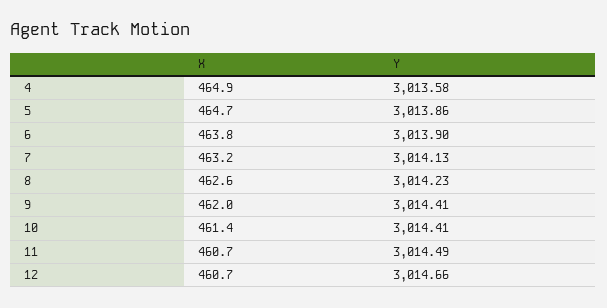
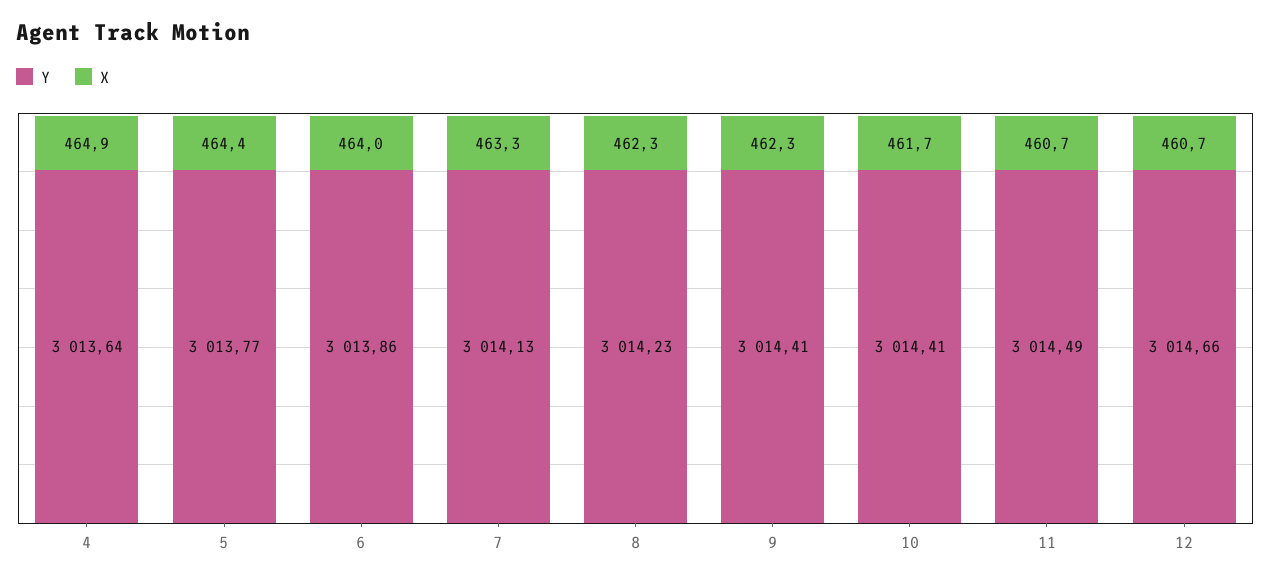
Y, 4: 3013.58 -> 3013.64
X, 5: 464.7 -> 464.4
Y, 5: 3013.86 -> 3013.77
X, 6: 463.8 -> 464
Y, 6: 3013.9 -> 3013.86
X, 7: 463.2 -> 463.3
X, 8: 462.6 -> 462.3
X, 9: 462 -> 462.3
X, 10: 461.4 -> 461.7

